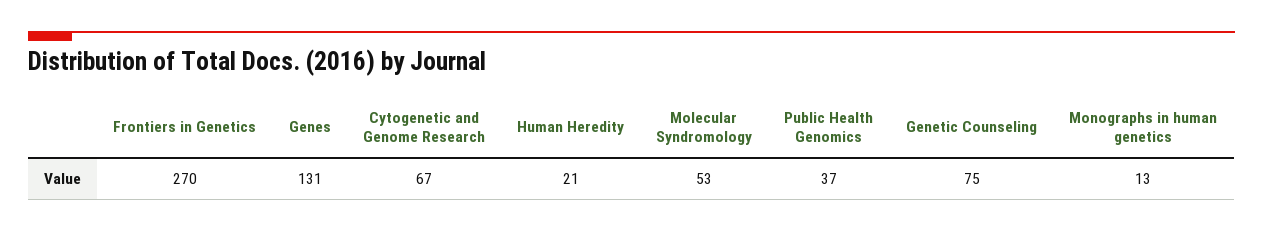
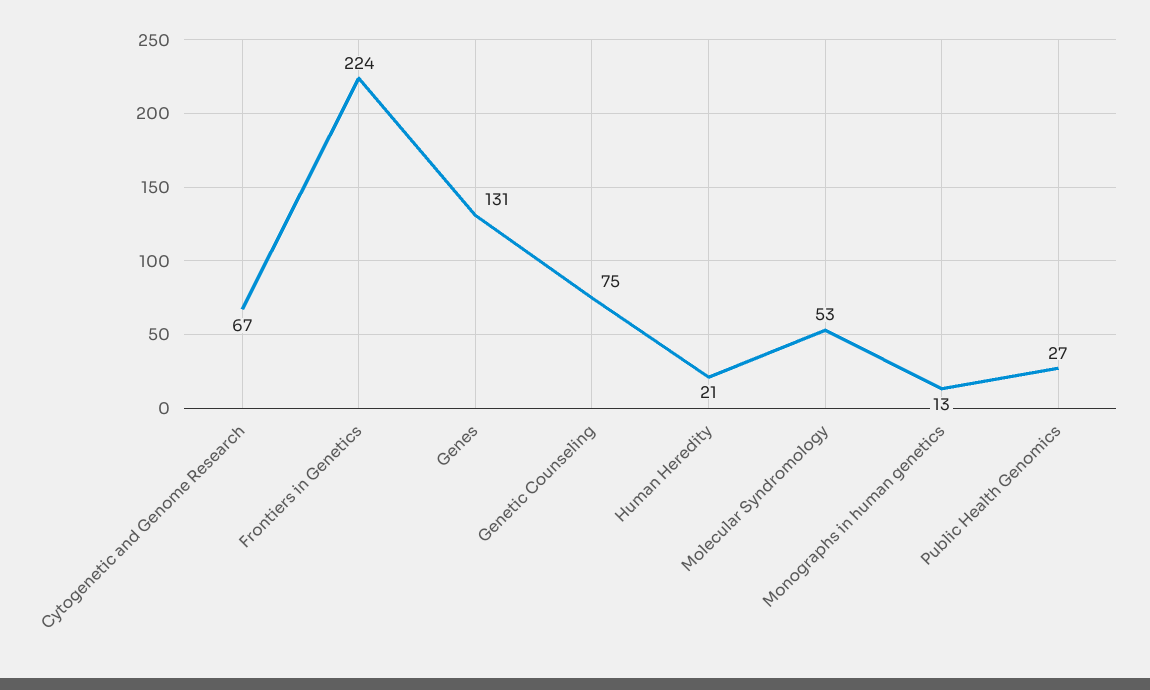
Frontiers in Genetics: 270 -> 224
Public Health Genomics: 37 -> 27

